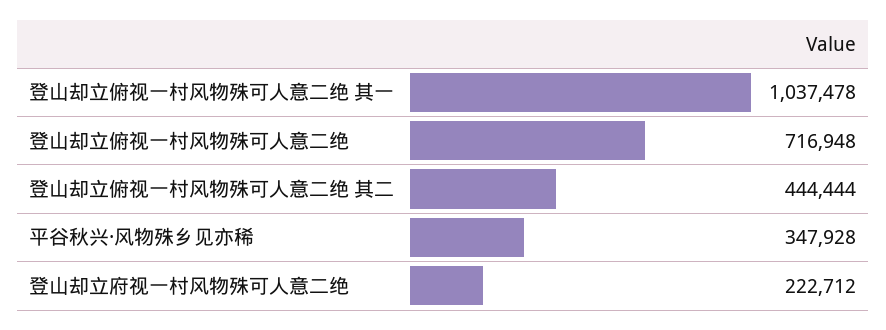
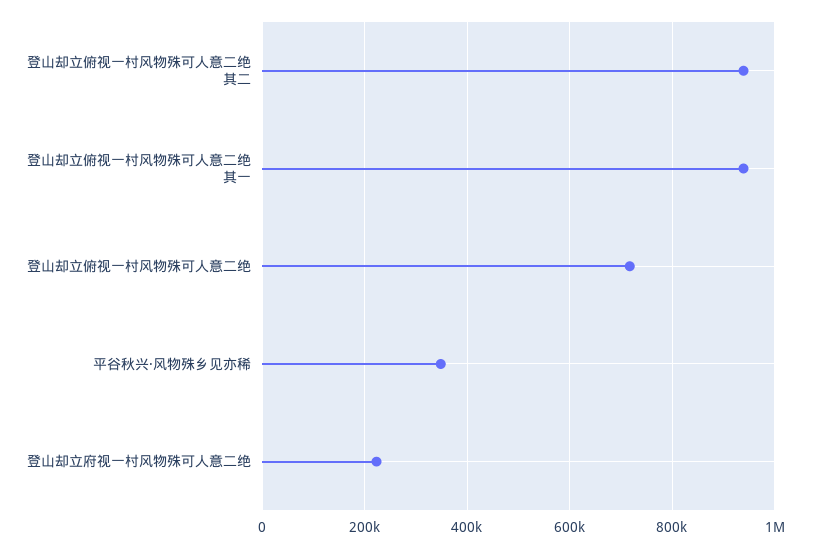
登山却立俯视一村风物殊可人意二绝 其一: 1037478 -> 940000
登山却立俯视一村风物殊可人意二绝 其二: 444444 -> 940000

